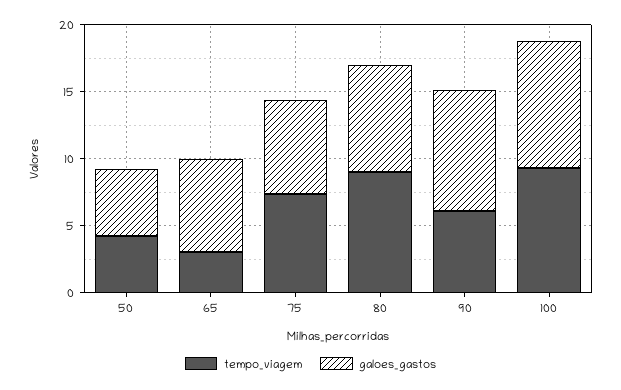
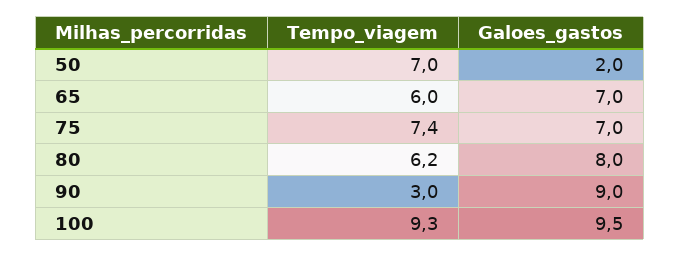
tempo_viagem, 50: 4 -> 7
galoes_gastos, 50: 5 -> 2
tempo_viagem, 65: 3 -> 6
tempo_viagem, 80: 9 -> 6.2
tempo_viagem, 90: 6 -> 3

